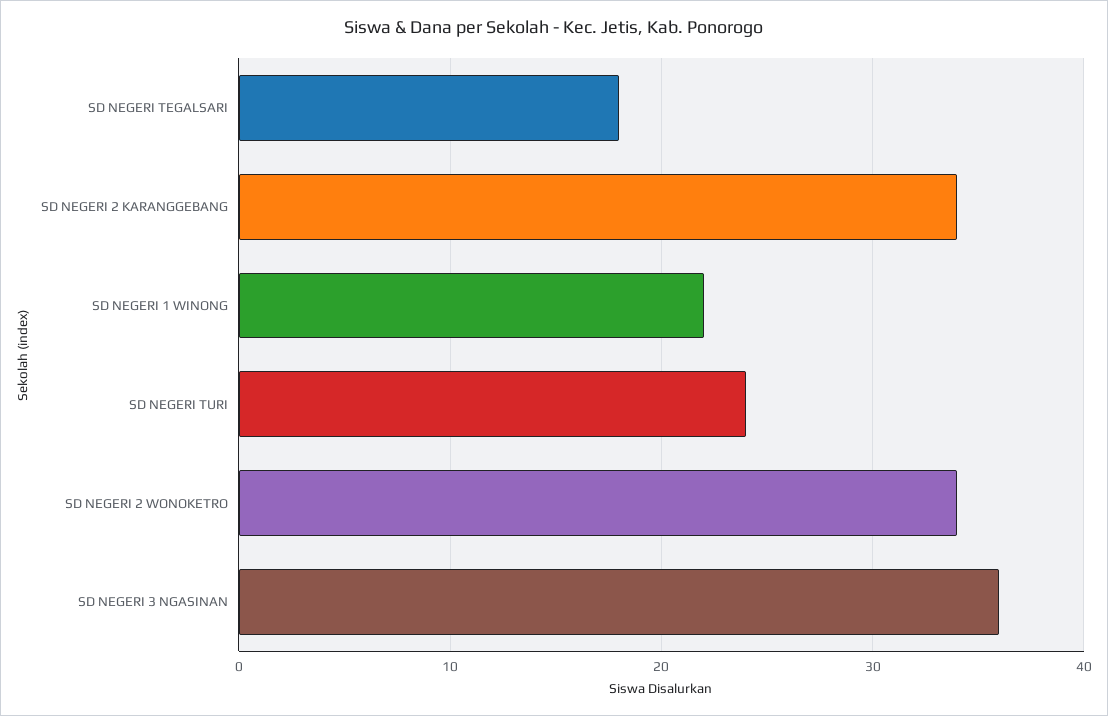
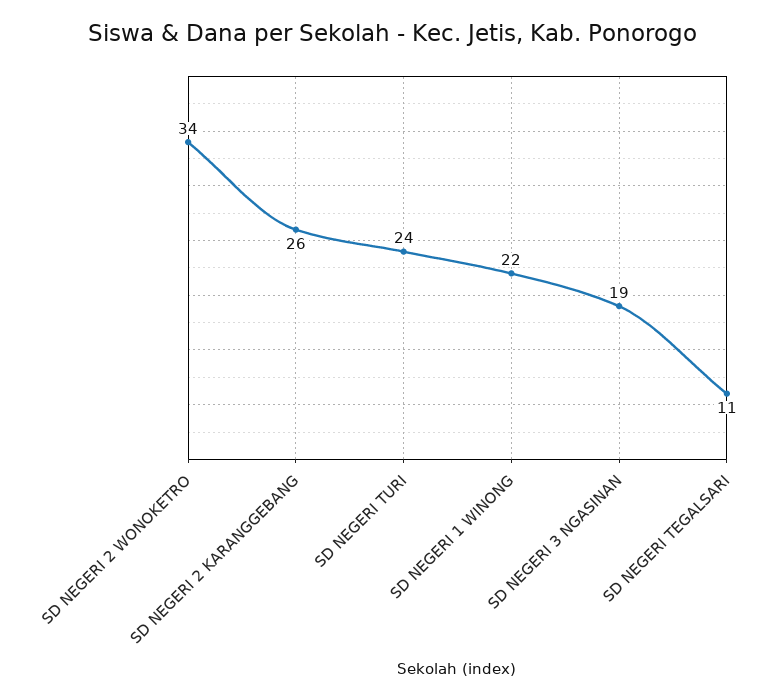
SD NEGERI TEGALSARI: 18 -> 11
SD NEGERI 2 KARANGGEBANG: 34 -> 26
SD NEGERI 3 NGASINAN: 36 -> 19

